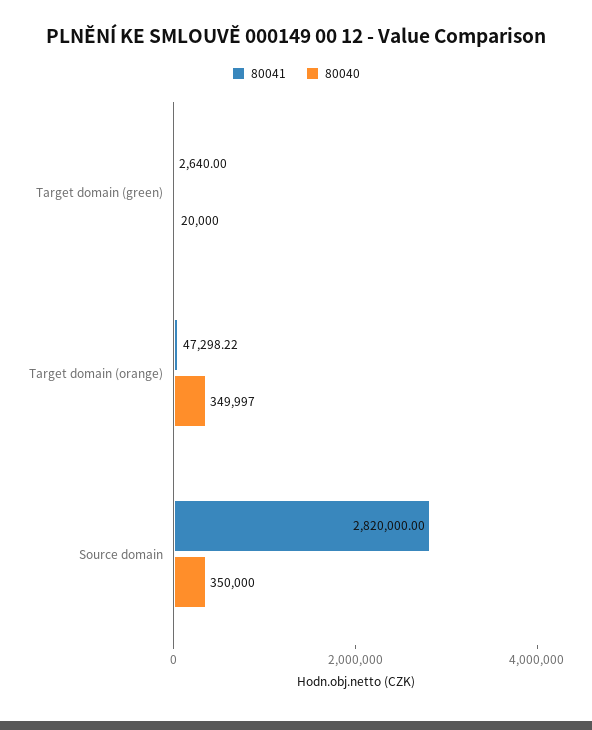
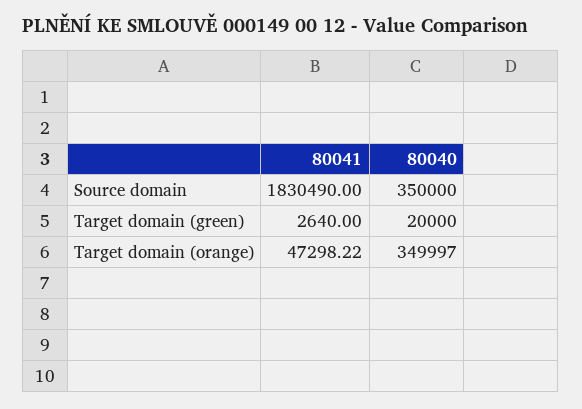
80041, Source domain: 2820000 -> 1830490

